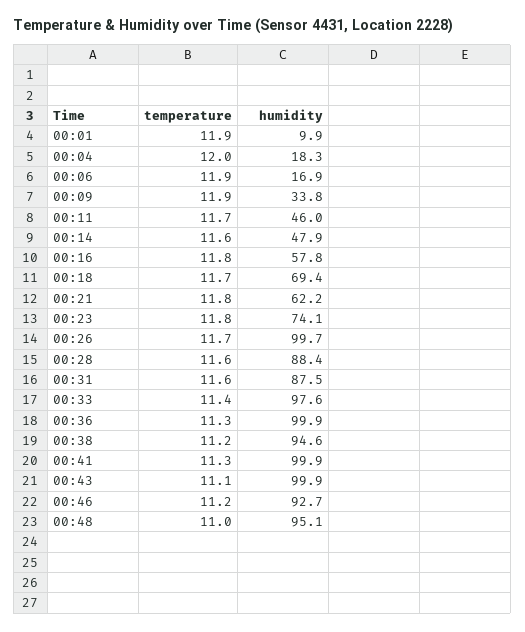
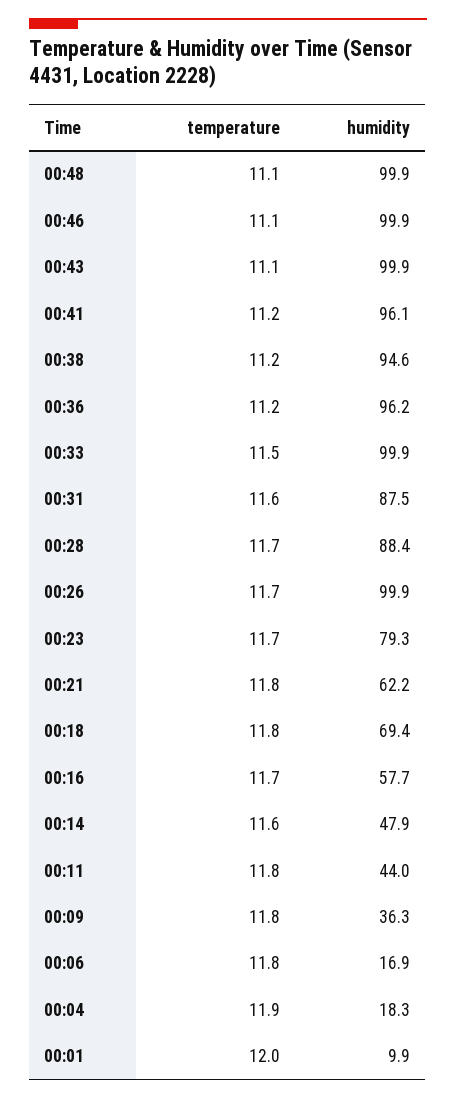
temperature, 00:01: 11.9 -> 12
temperature, 00:04: 12 -> 11.9
temperature, 00:06: 11.9 -> 11.8
temperature, 00:09: 11.9 -> 11.8
humidity, 00:09: 33.8 -> 36.3
temperature, 00:11: 11.7 -> 11.8
humidity, 00:11: 46 -> 44
temperature, 00:16: 11.8 -> 11.7
humidity, 00:16: 57.8 -> 57.7
temperature, 00:18: 11.7 -> 11.8
temperature, 00:23: 11.8 -> 11.7
humidity, 00:23: 74.1 -> 79.3
humidity, 00:26: 99.7 -> 99.9
temperature, 00:28: 11.6 -> 11.7
temperature, 00:33: 11.4 -> 11.5
humidity, 00:33: 97.6 -> 99.9
temperature, 00:36: 11.3 -> 11.2
humidity, 00:36: 99.9 -> 96.2
temperature, 00:41: 11.3 -> 11.2
humidity, 00:41: 99.9 -> 96.1
temperature, 00:46: 11.2 -> 11.1
humidity, 00:46: 92.7 -> 99.9
temperature, 00:48: 11 -> 11.1
humidity, 00:48: 95.1 -> 99.9

